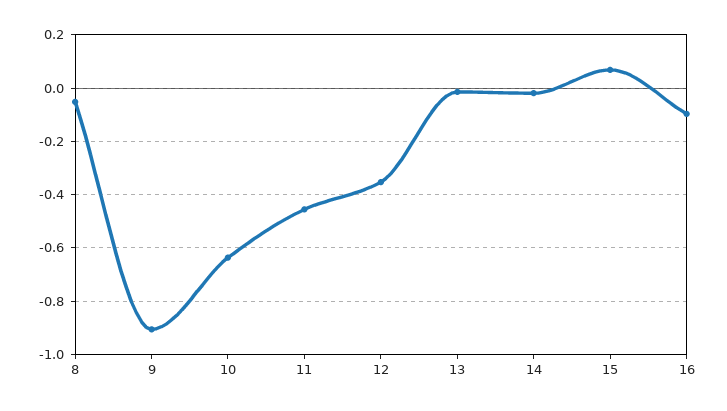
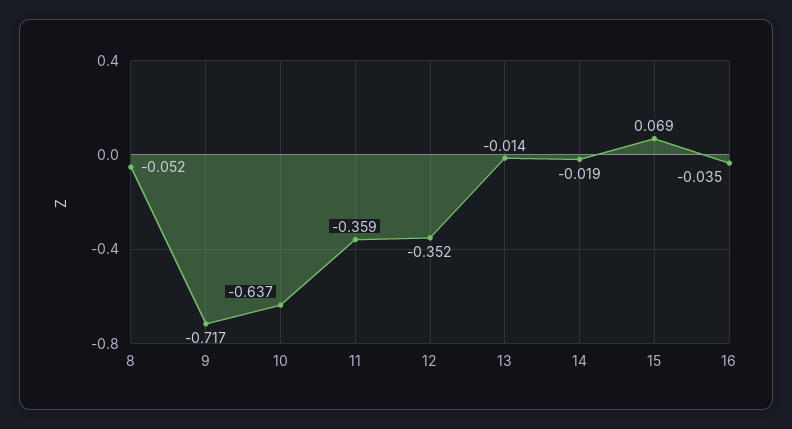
9: -0.9 -> -0.717
11: -0.45 -> -0.359
16: -0.1 -> -0.035

